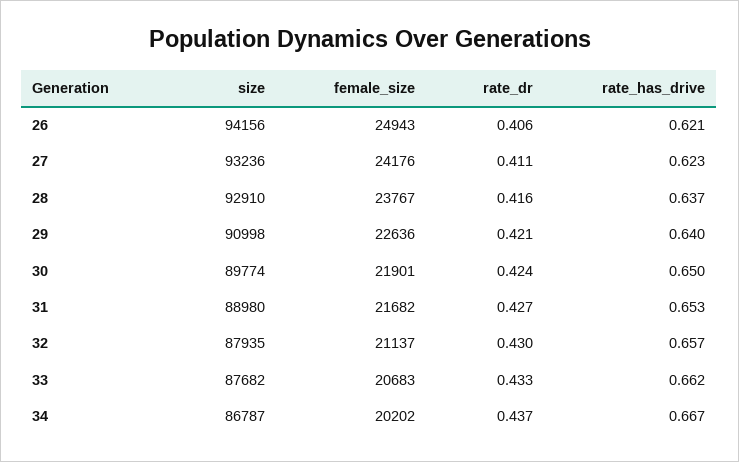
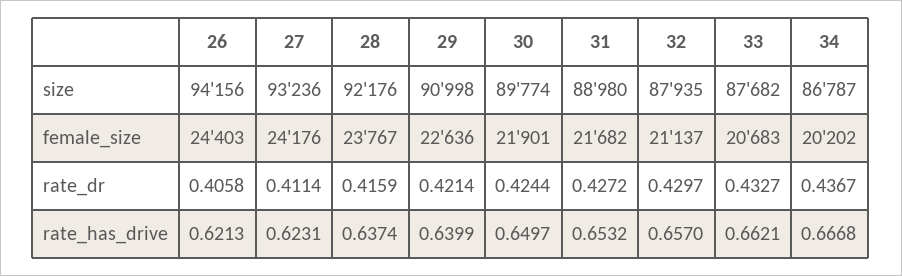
female_size, 26: 24943 -> 24403
size, 28: 92910 -> 92176

